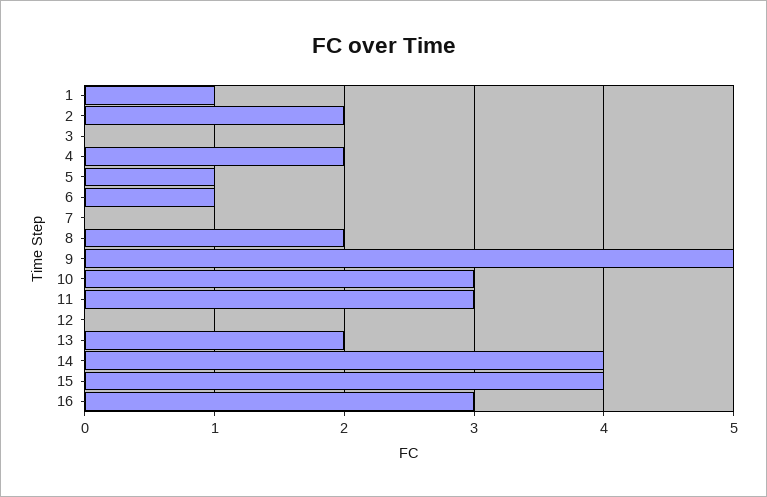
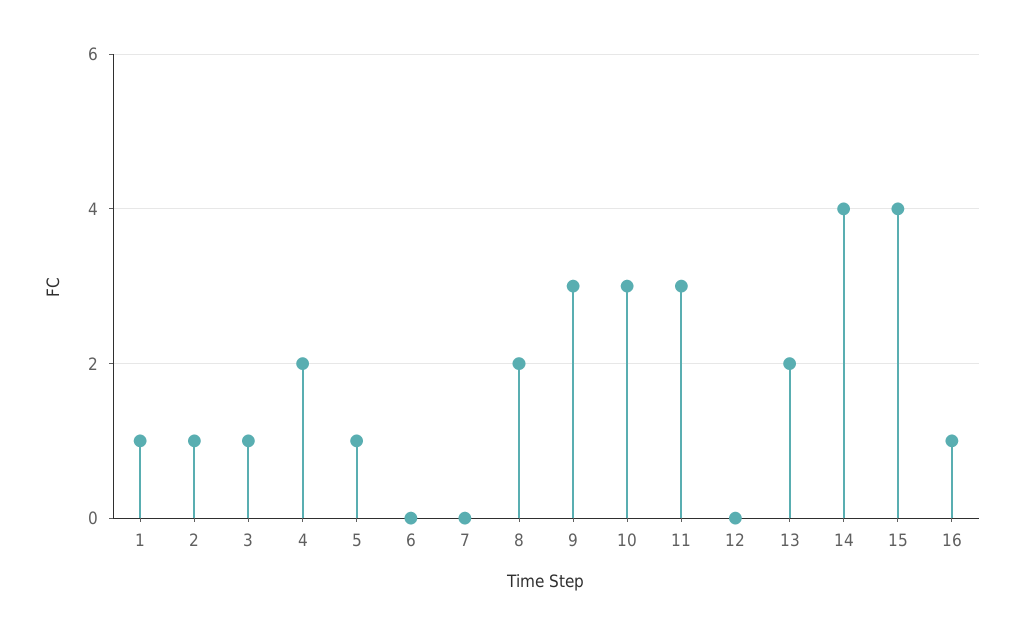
2: 2 -> 1
3: 0 -> 1
6: 1 -> 0
9: 5 -> 3
16: 3 -> 1

